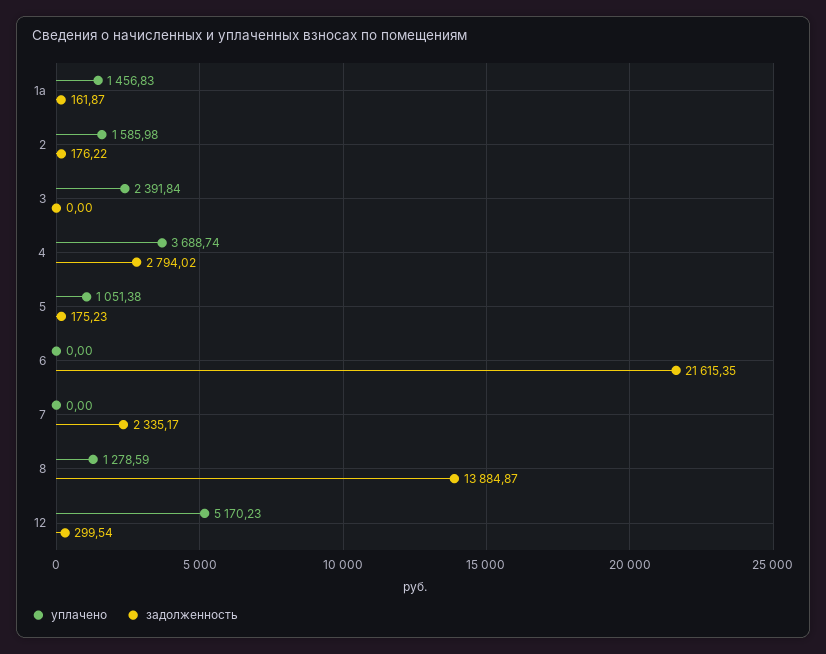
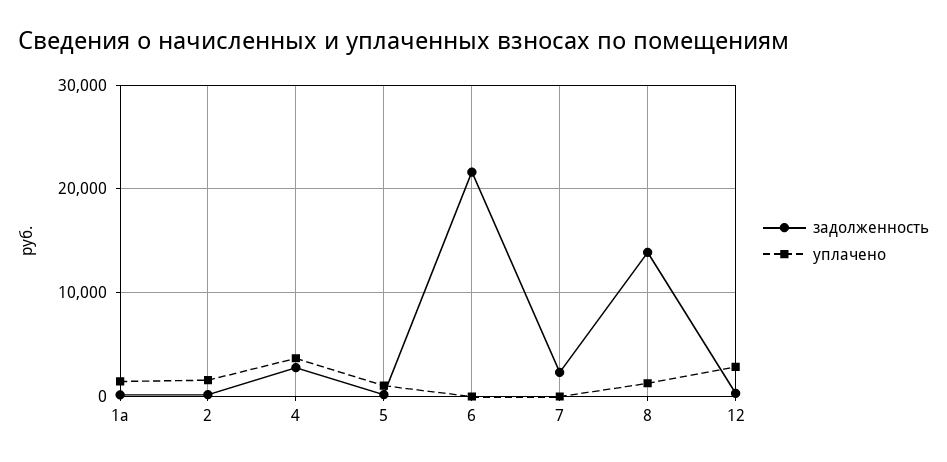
уплачено, 3: 2391.84 -> none
задолженность, 3: 0 -> none
уплачено, 12: 5170.23 -> 3000

